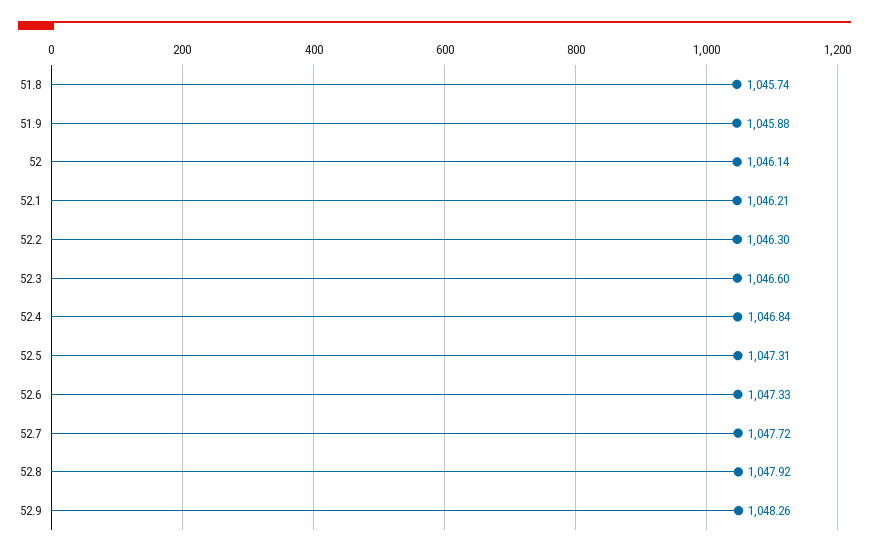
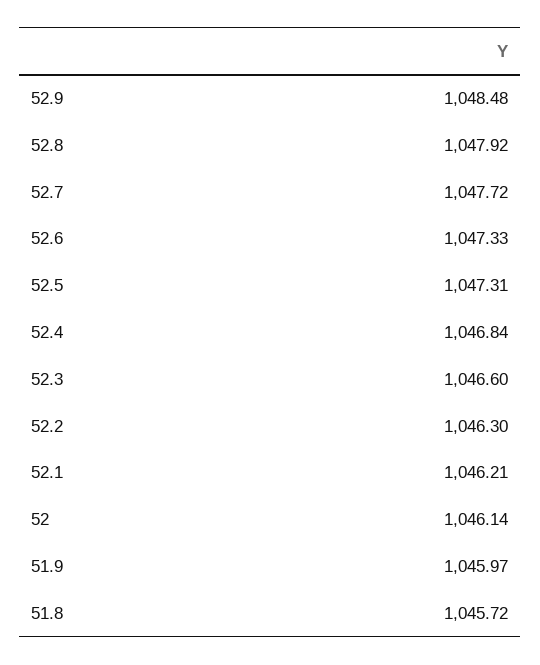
51.8: 1045.74 -> 1045.72
51.9: 1045.88 -> 1045.97
52.9: 1048.26 -> 1048.48

